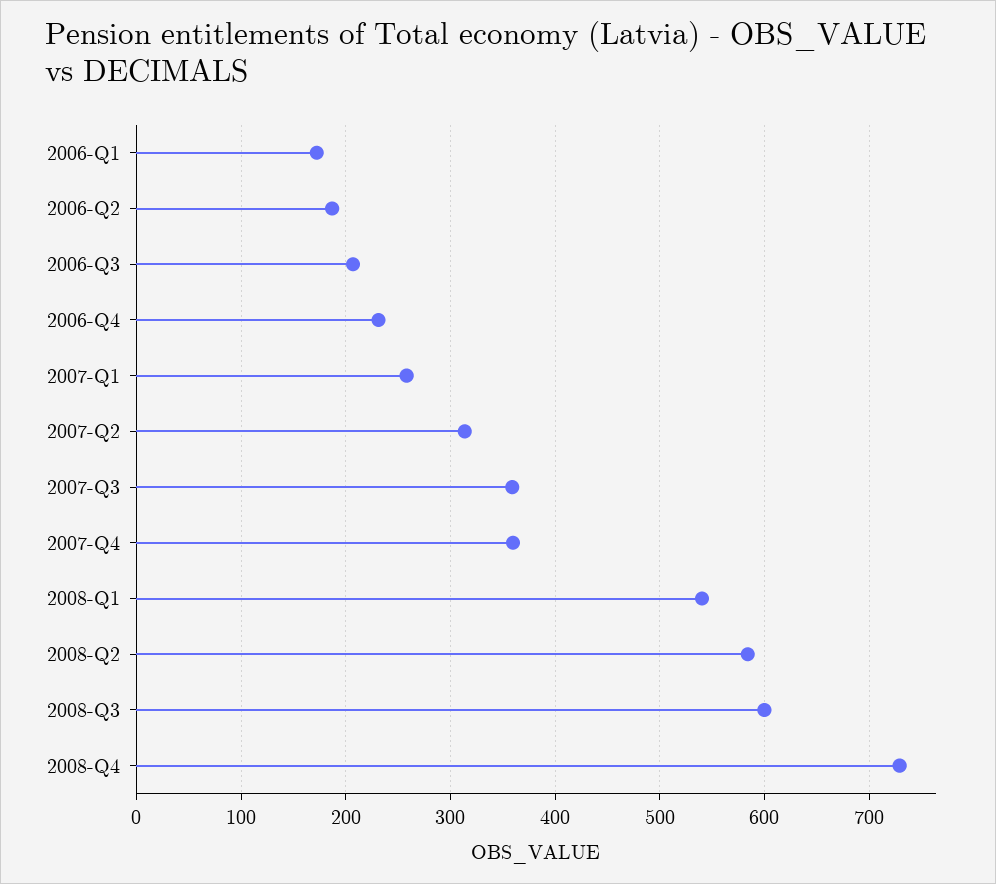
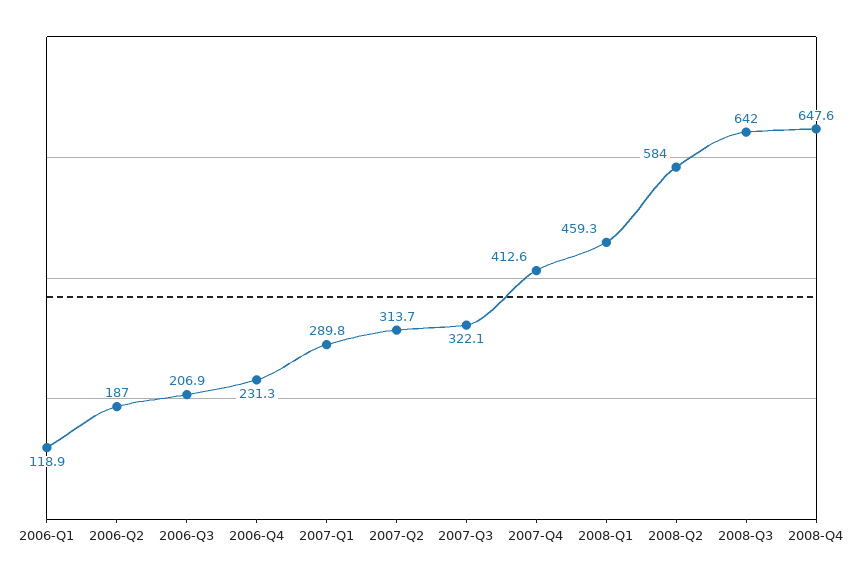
2006-Q1: 170 -> 118.9
2007-Q1: 260 -> 289.8
2007-Q3: 360 -> 322.1
2007-Q4: 360 -> 412.6
2008-Q1: 540 -> 459.3
2008-Q3: 600 -> 642
2008-Q4: 730 -> 647.6

